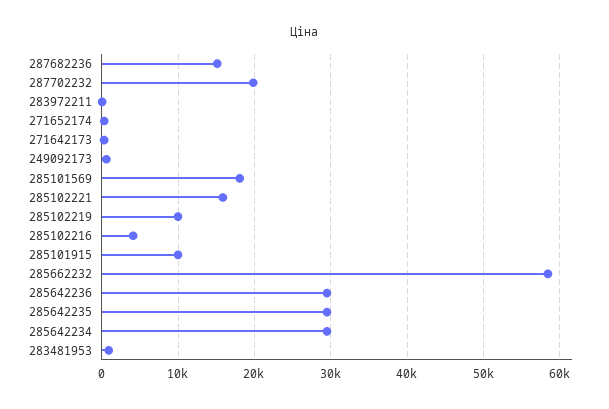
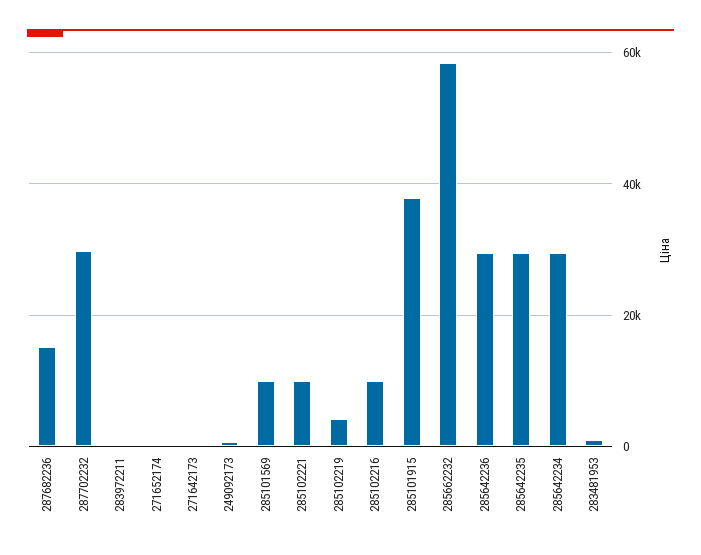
287702232: 20000 -> 30000
285101569: 18000 -> 10000
285102221: 16000 -> 10000
285102219: 10000 -> 4000
285102216: 4000 -> 10000
285101915: 10000 -> 38000

